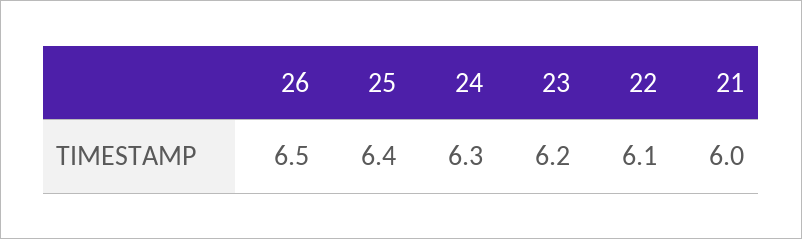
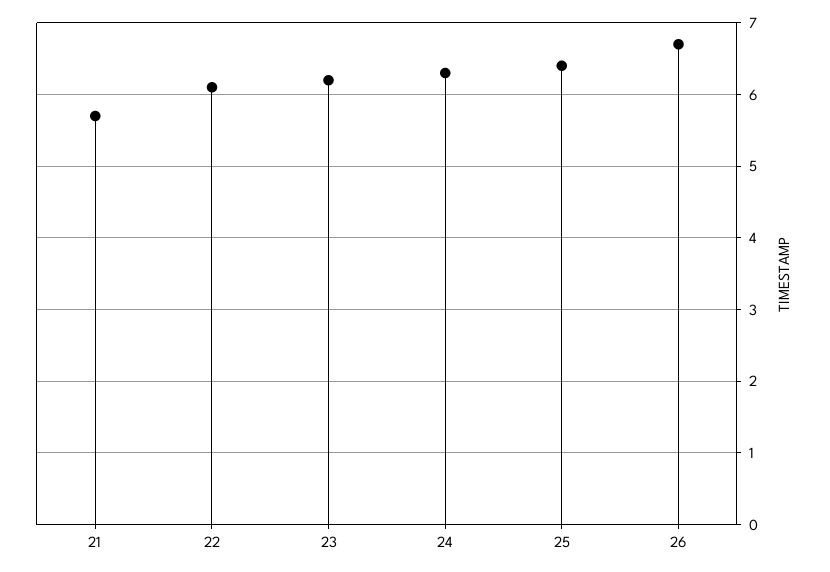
26: 6.5 -> 6.7
21: 6 -> 5.7

